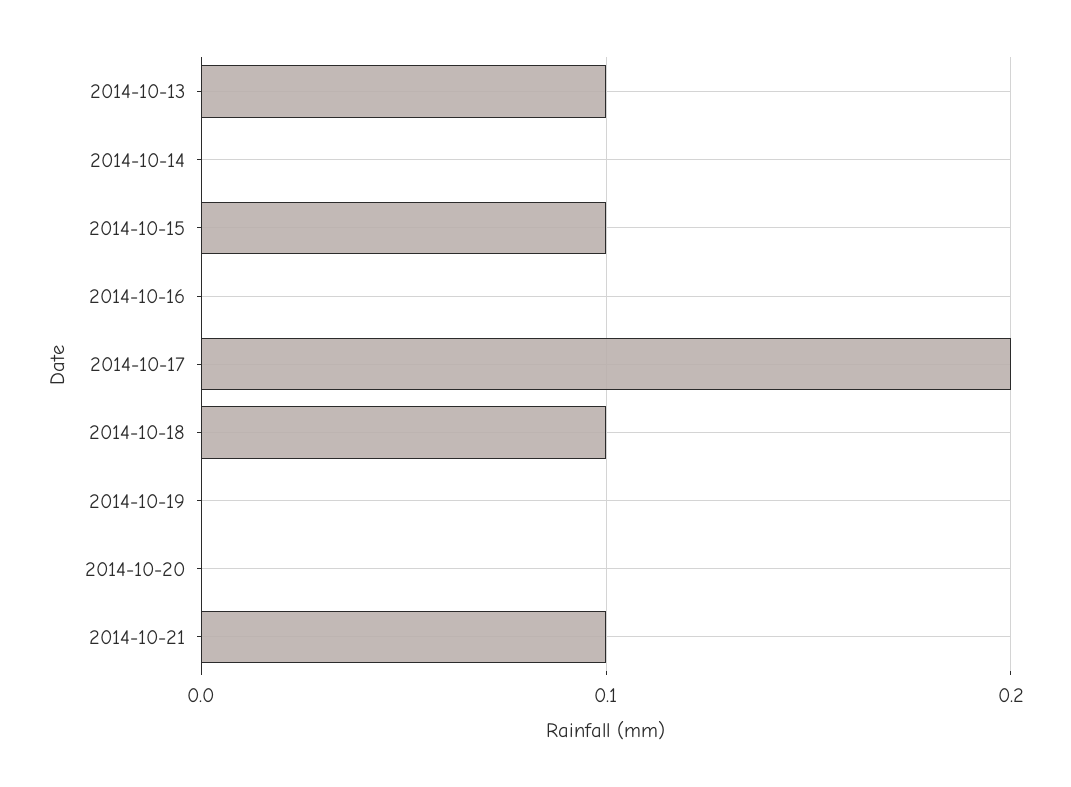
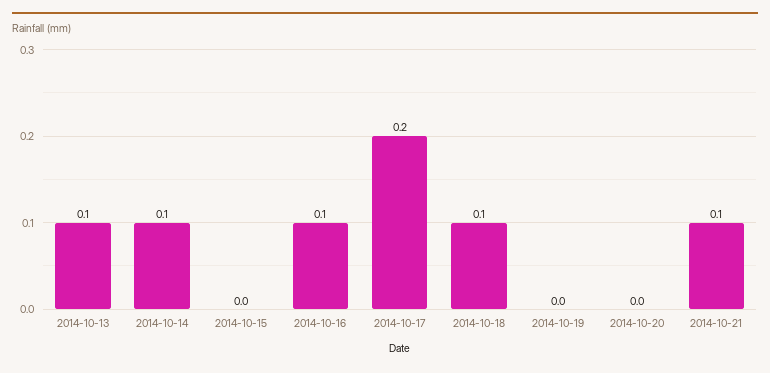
2014-10-14: 0 -> 0.1
2014-10-15: 0.1 -> 0
2014-10-16: 0 -> 0.1

